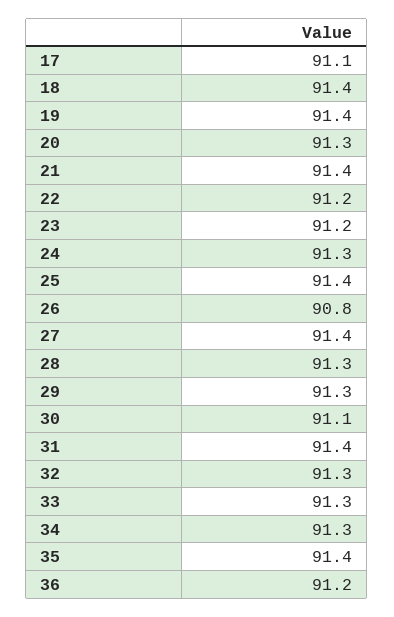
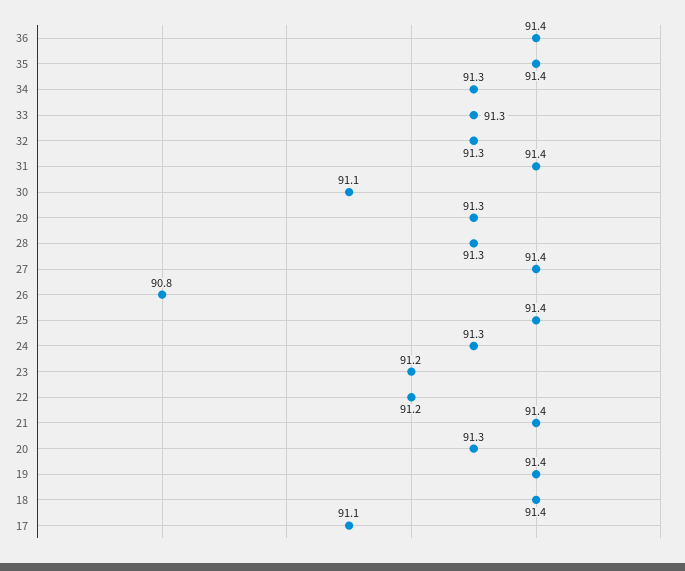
36: 91.2 -> 91.4

